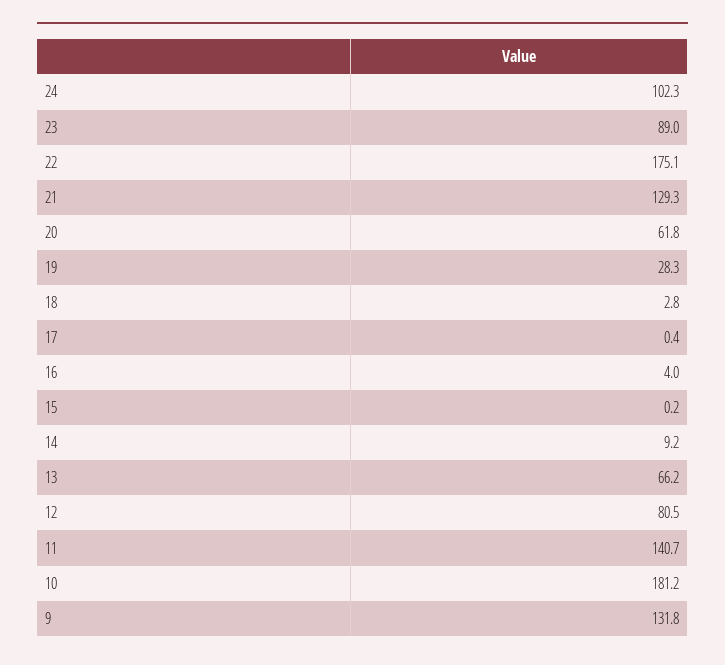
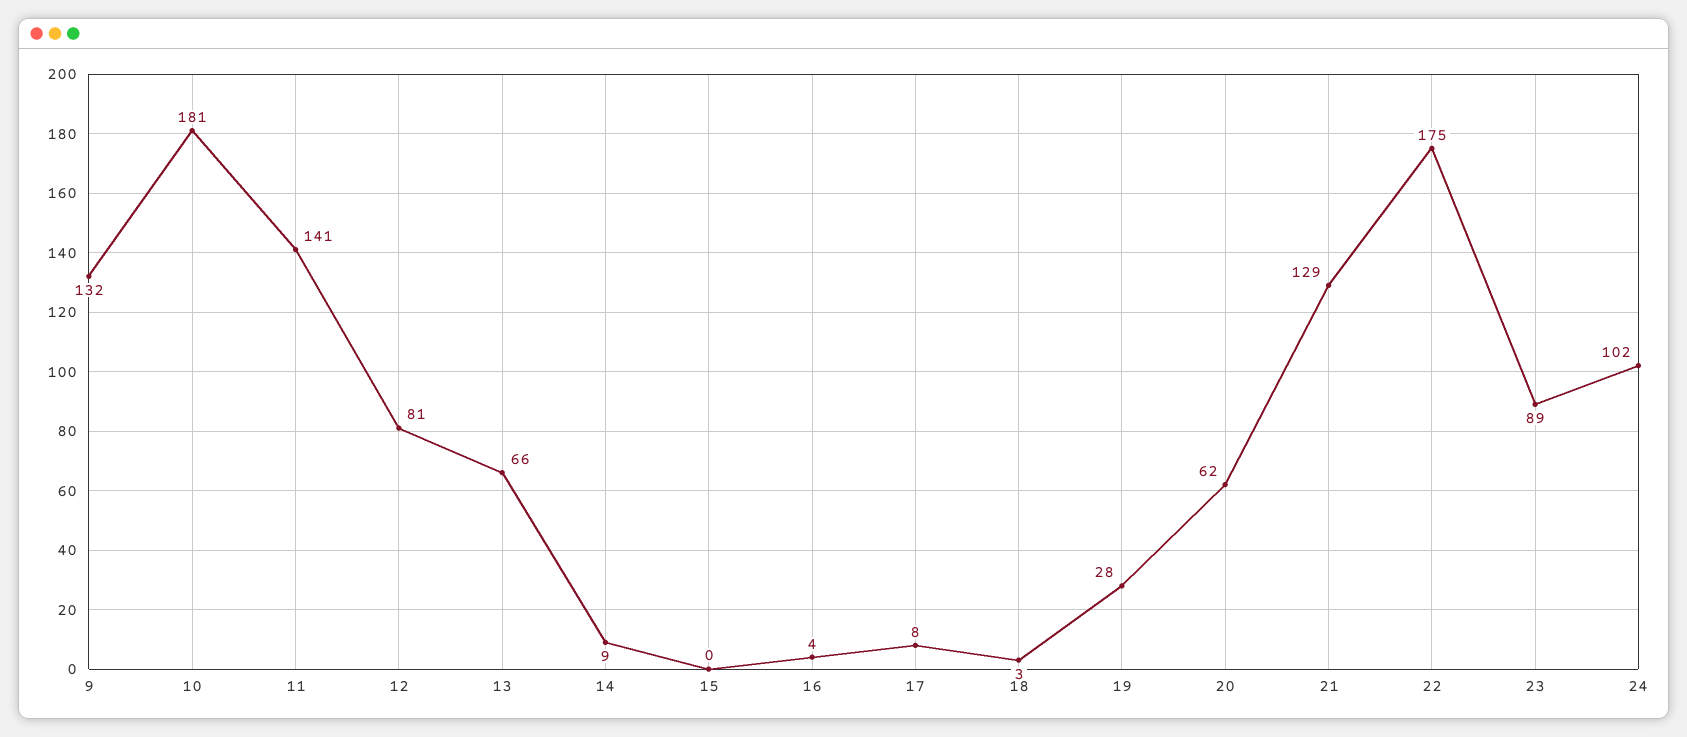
17: 0.4 -> 8

